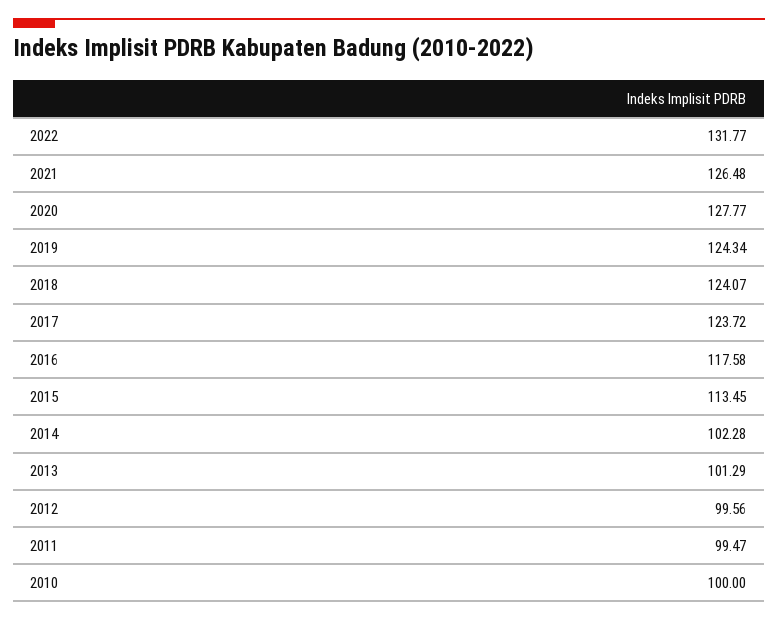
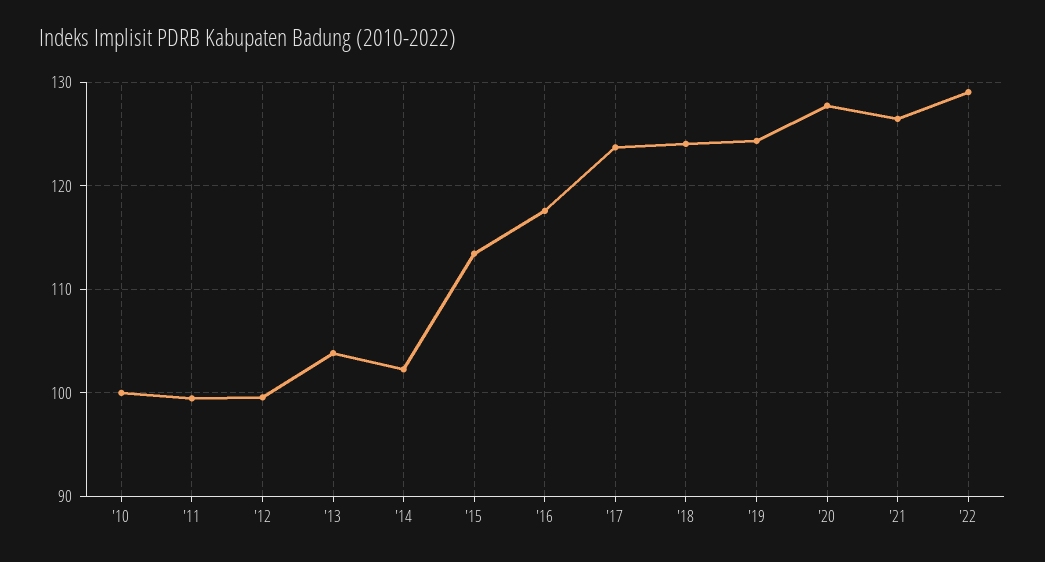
2022: 131.77 -> 129
2013: 101.29 -> 104

